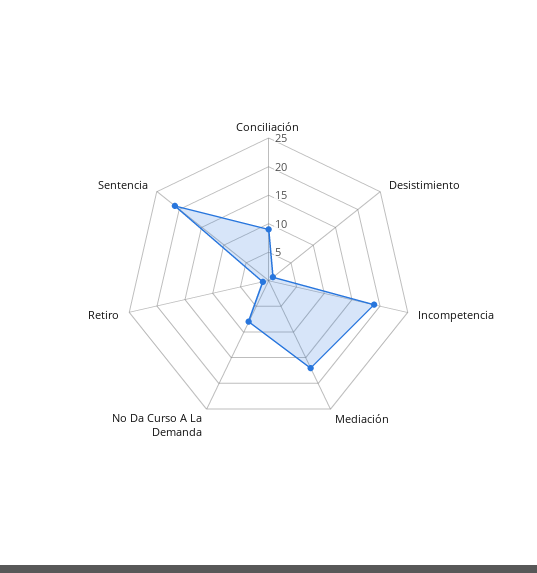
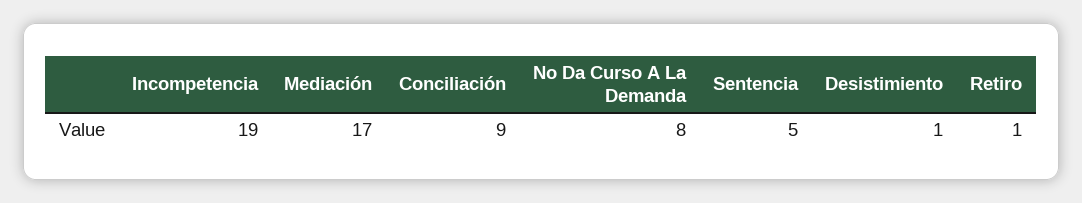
Sentencia: 20 -> 5

